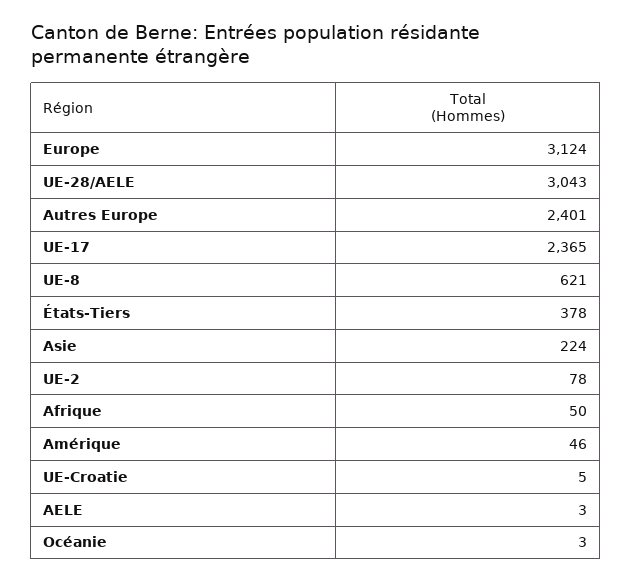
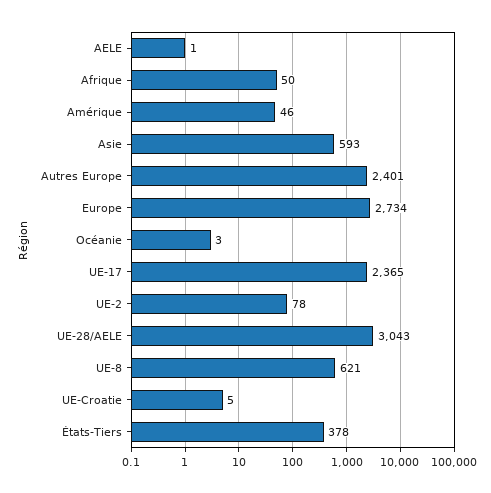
Europe: 3124 -> 2734
Asie: 224 -> 593
AELE: 3 -> 1

